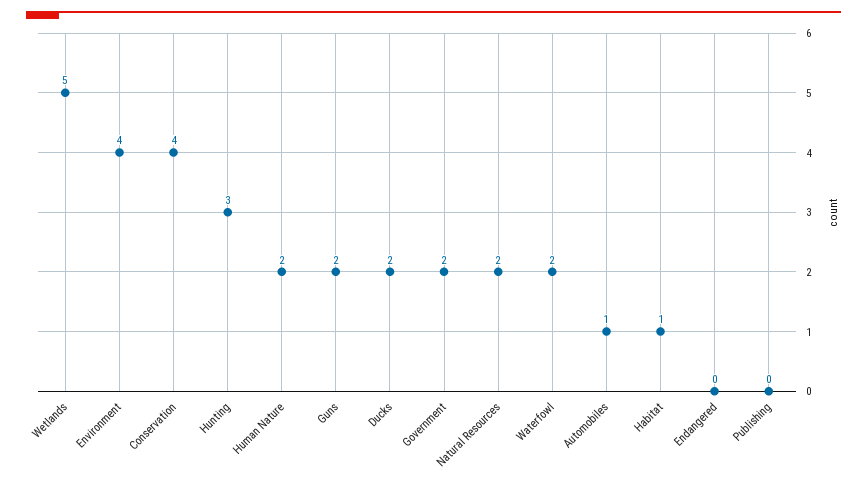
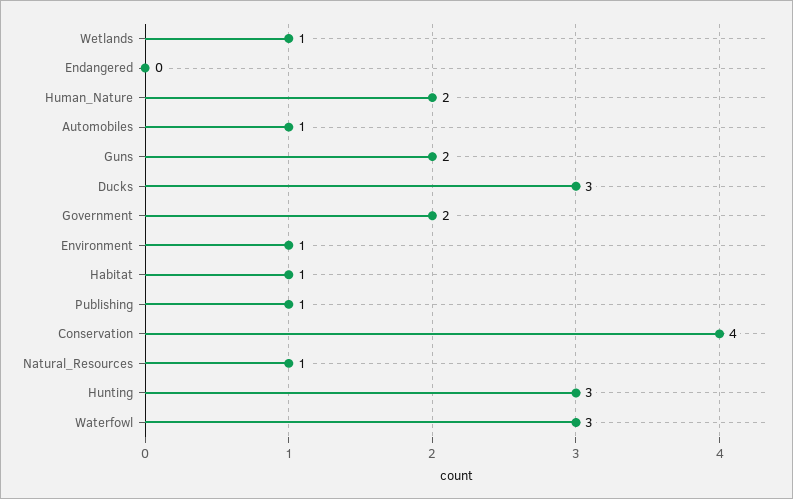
Wetlands: 5 -> 1
Environment: 4 -> 1
Ducks: 2 -> 3
Natural Resources: 2 -> 1
Waterfowl: 2 -> 3
Publishing: 0 -> 1

